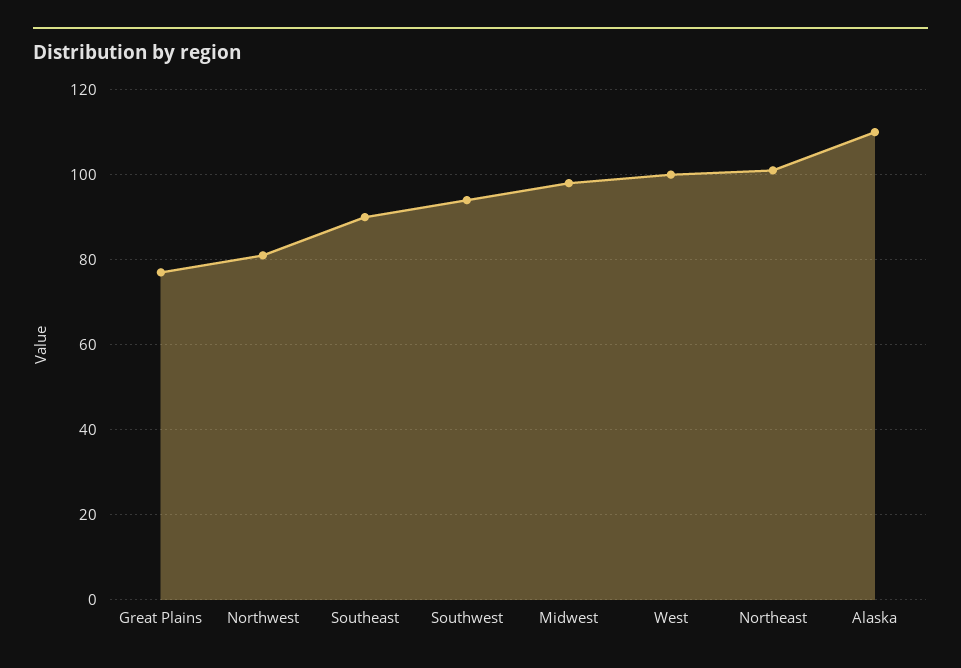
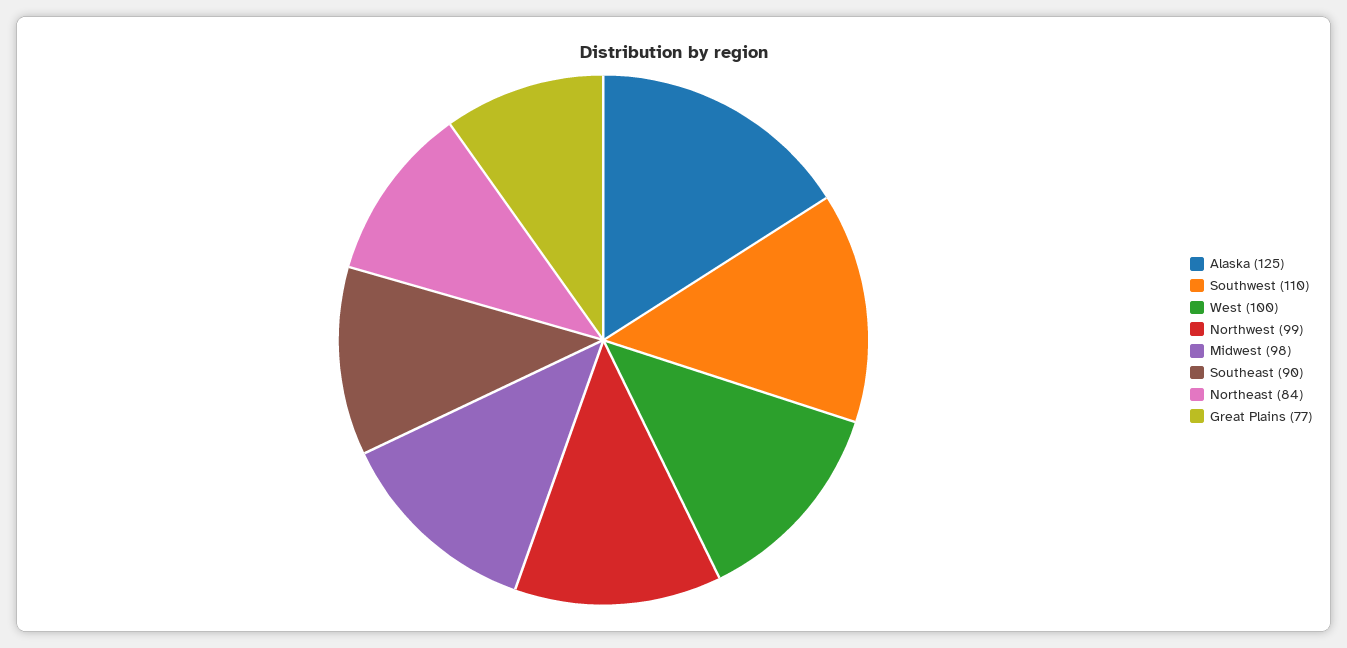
Northwest: 80 -> 99
Southwest: 95 -> 110
Northeast: 100 -> 84
Alaska: 110 -> 125

